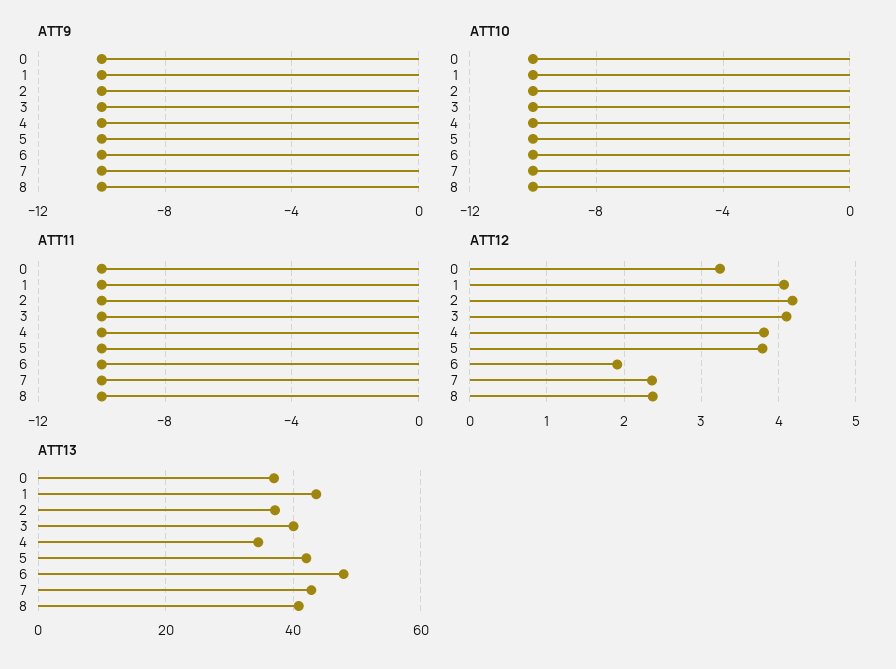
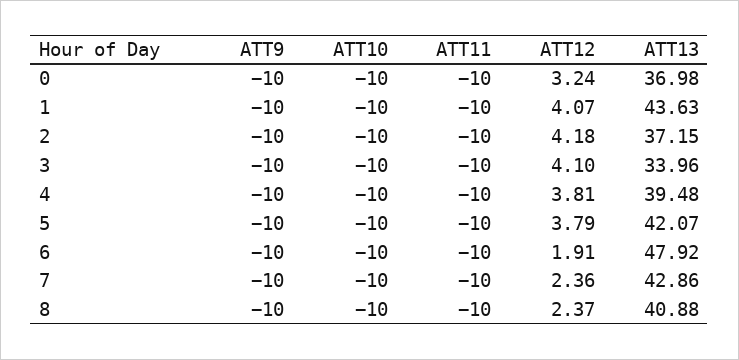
ATT13, 3: 40 -> 33.96
ATT13, 4: 34 -> 39.48

